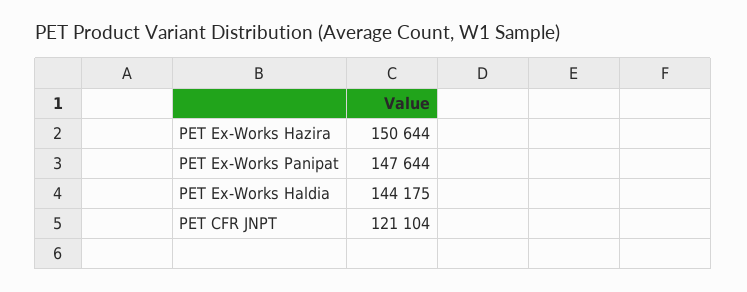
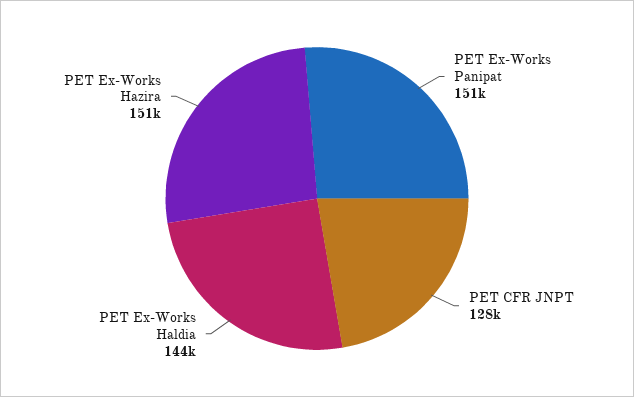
PET Ex-Works Panipat: 147644 -> 151000
PET CFR JNPT: 121104 -> 128000

